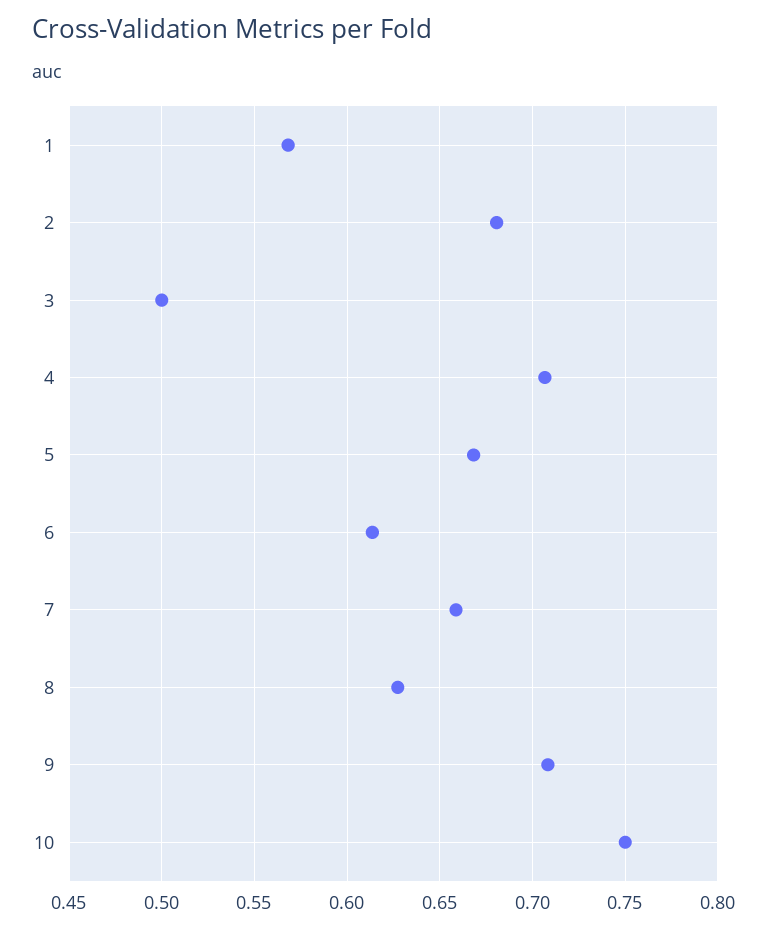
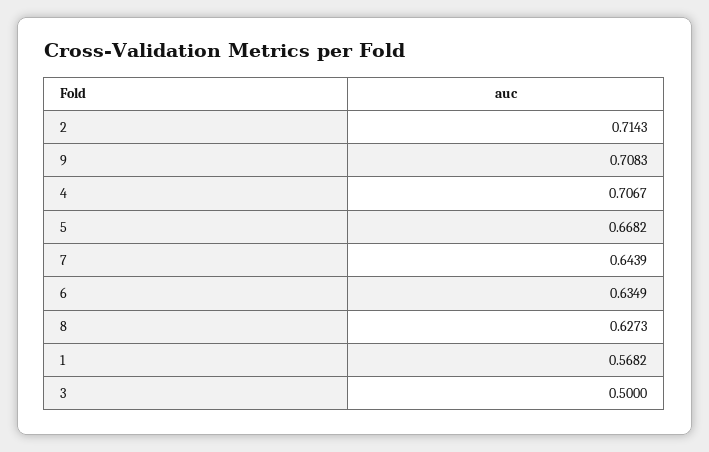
2: 0.68 -> 0.7143
6: 0.615 -> 0.6349
7: 0.66 -> 0.6439
10: 0.75 -> none

